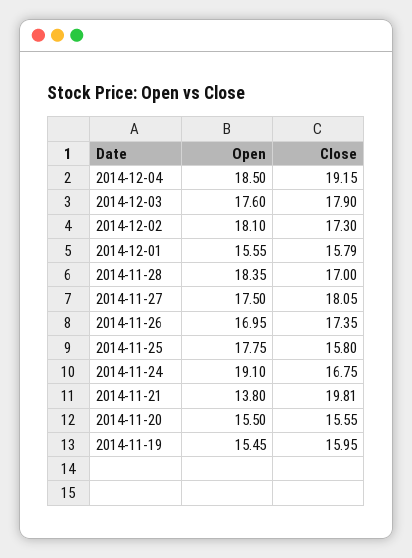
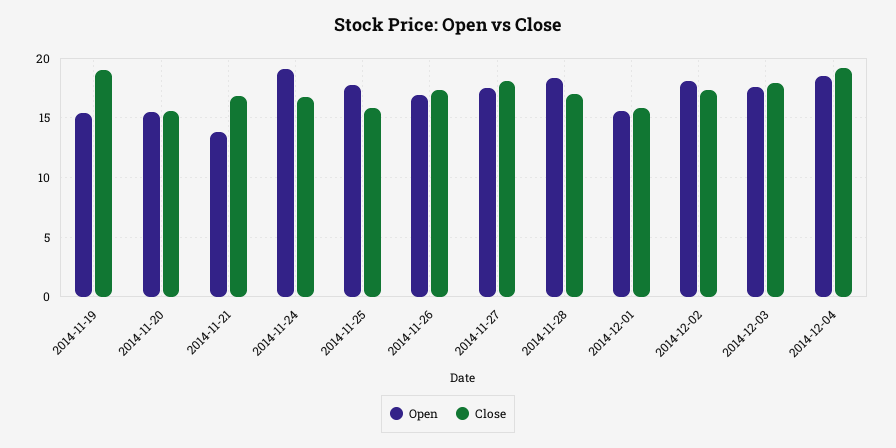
Close, 2014-11-21: 19.81 -> 17
Close, 2014-11-19: 15.95 -> 19

